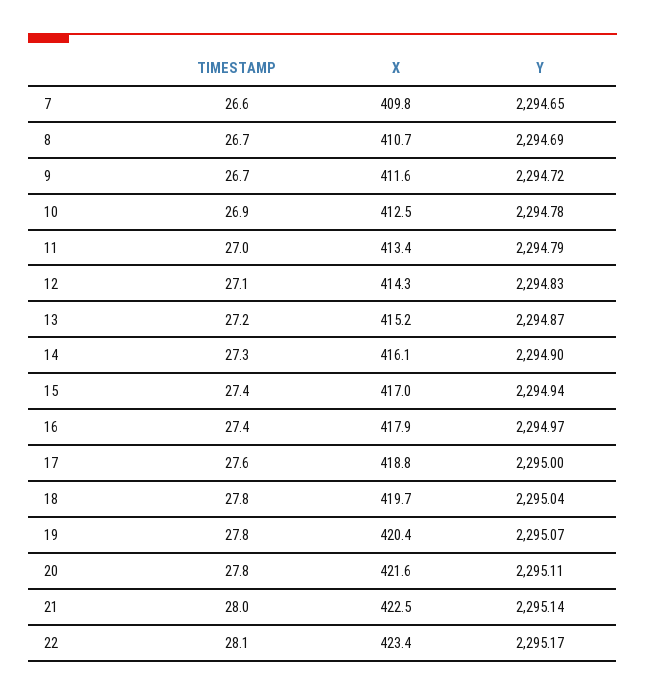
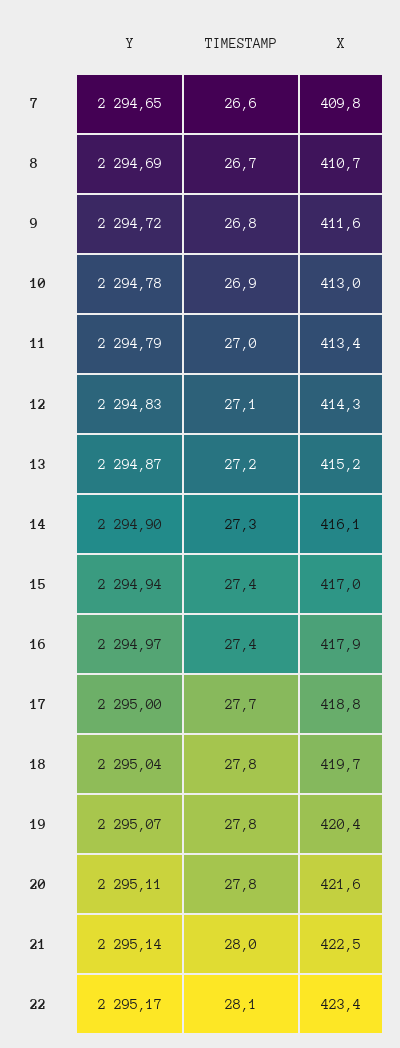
TIMESTAMP, 9: 26.7 -> 26.8
X, 10: 412.5 -> 413
TIMESTAMP, 17: 27.6 -> 27.7

